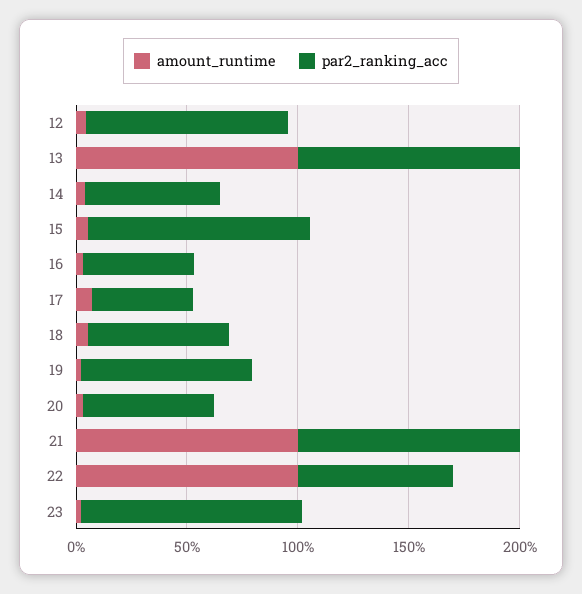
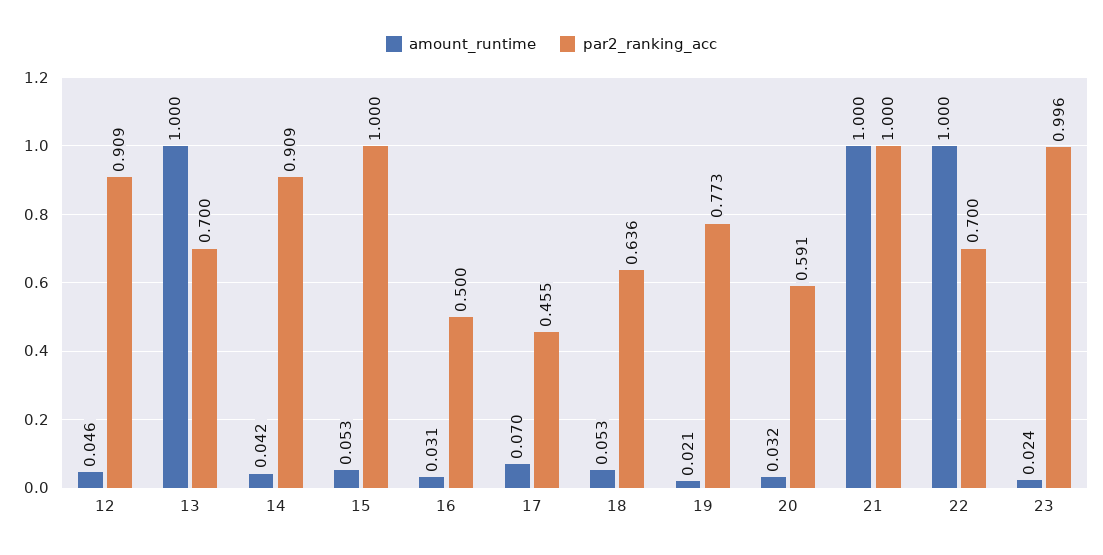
par2_ranking_acc, 13: 1 -> 0.7
par2_ranking_acc, 14: 0.6 -> 0.909

